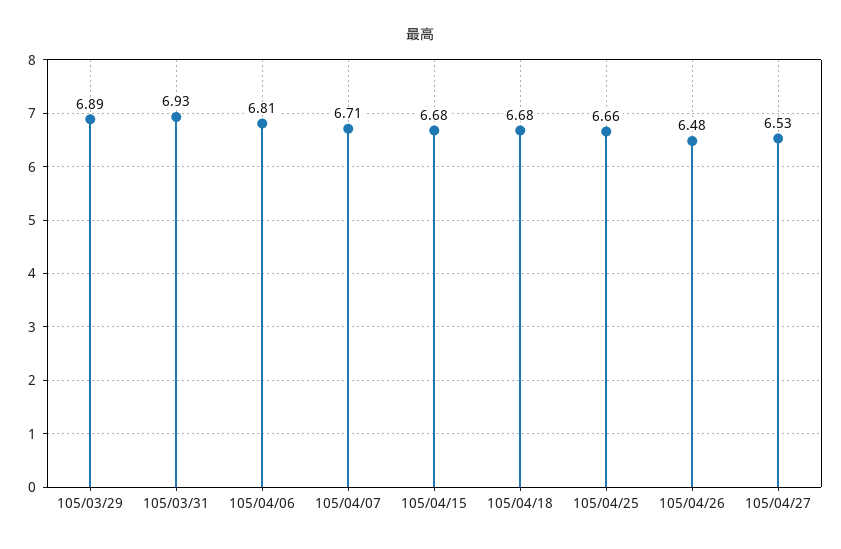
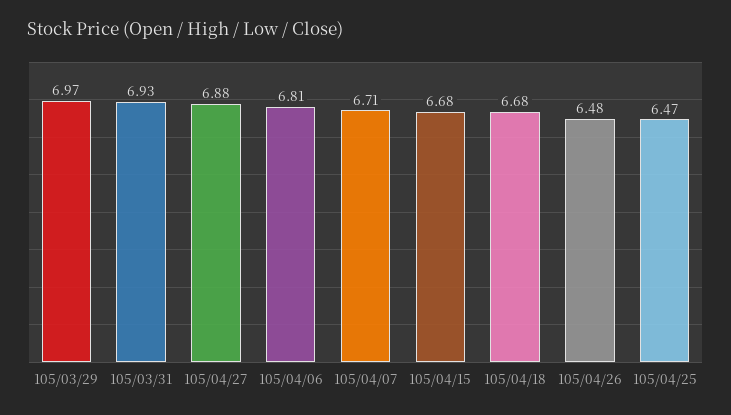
105/03/29: 6.89 -> 6.97
105/04/25: 6.66 -> 6.47
105/04/27: 6.53 -> 6.88

